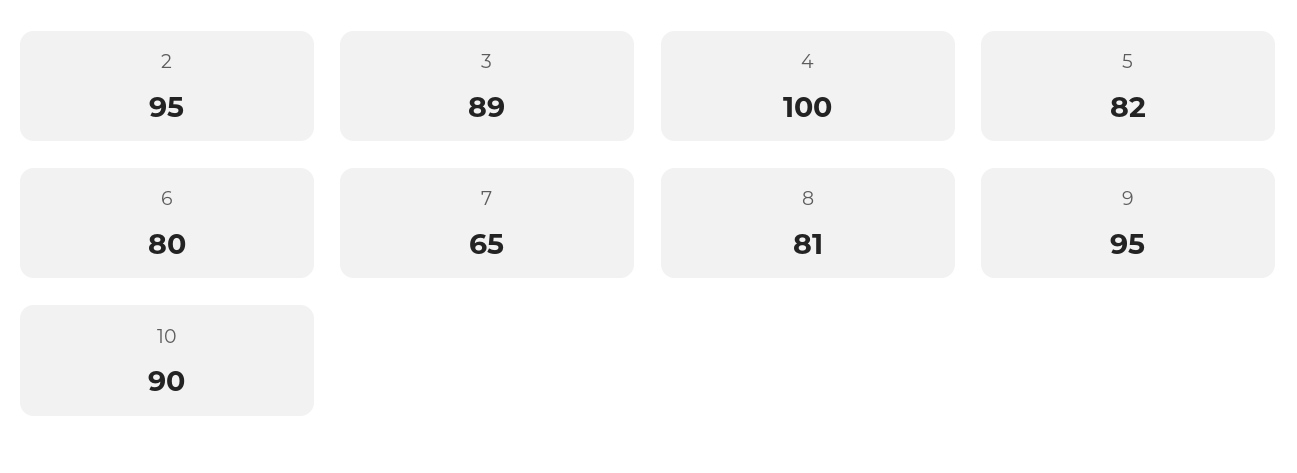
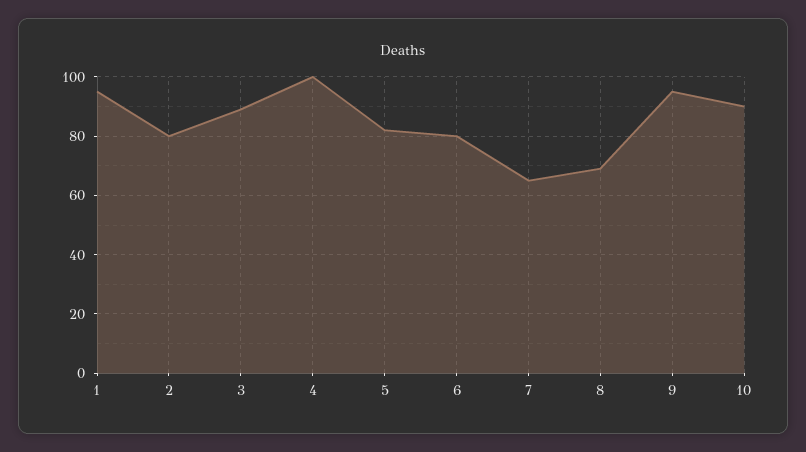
2: 95 -> 80
8: 81 -> 70
1: none -> 95

